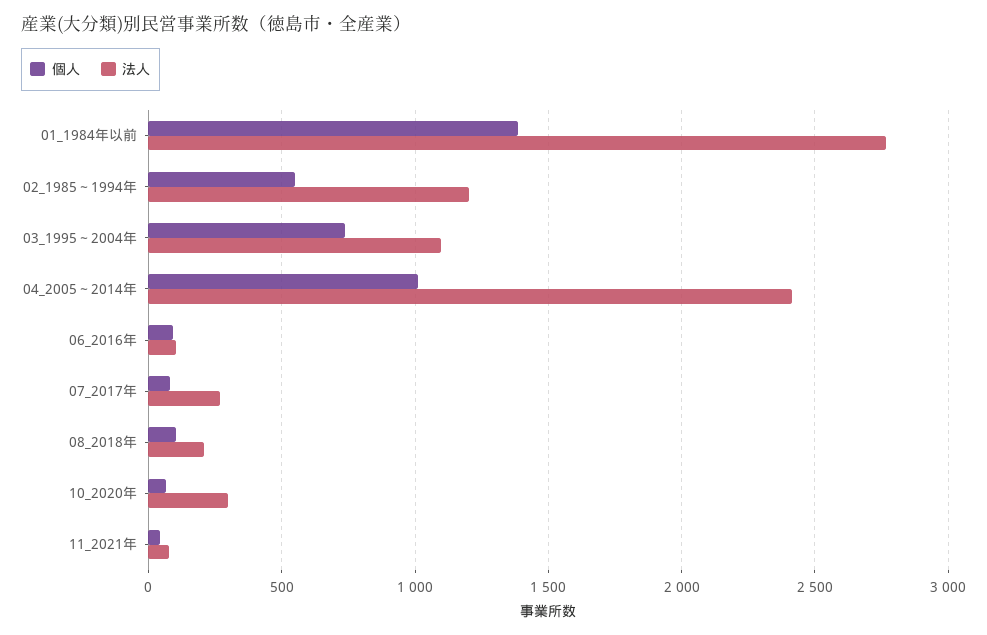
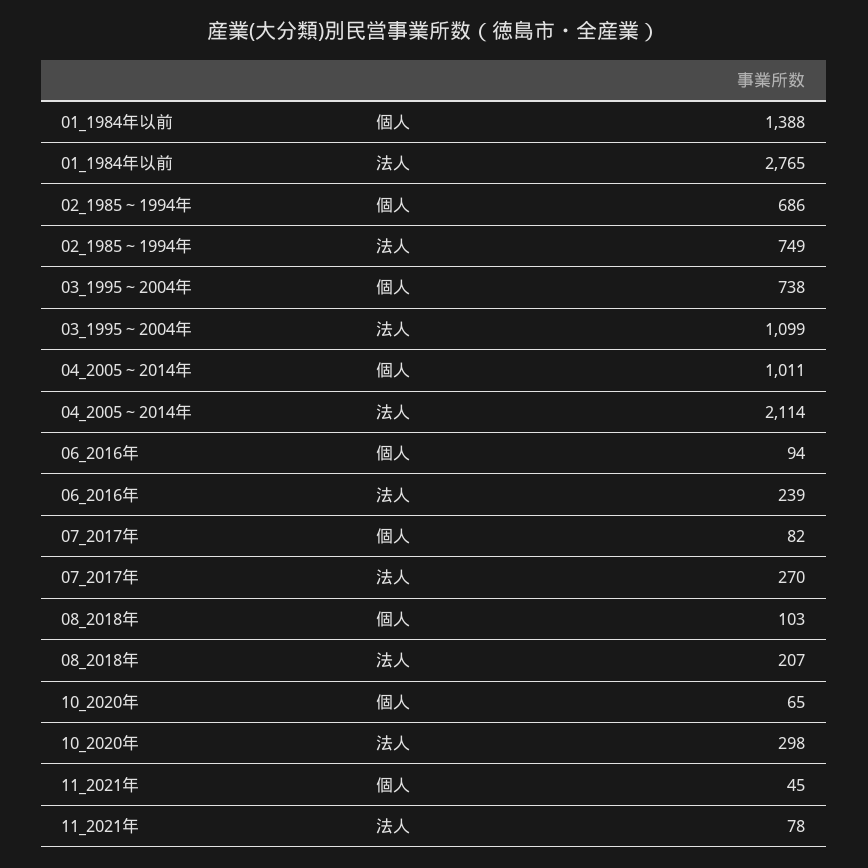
個人, 02_1985～1994年: 550 -> 686
法人, 02_1985～1994年: 1200 -> 749
法人, 04_2005～2014年: 2400 -> 2114
法人, 06_2016年: 100 -> 239

